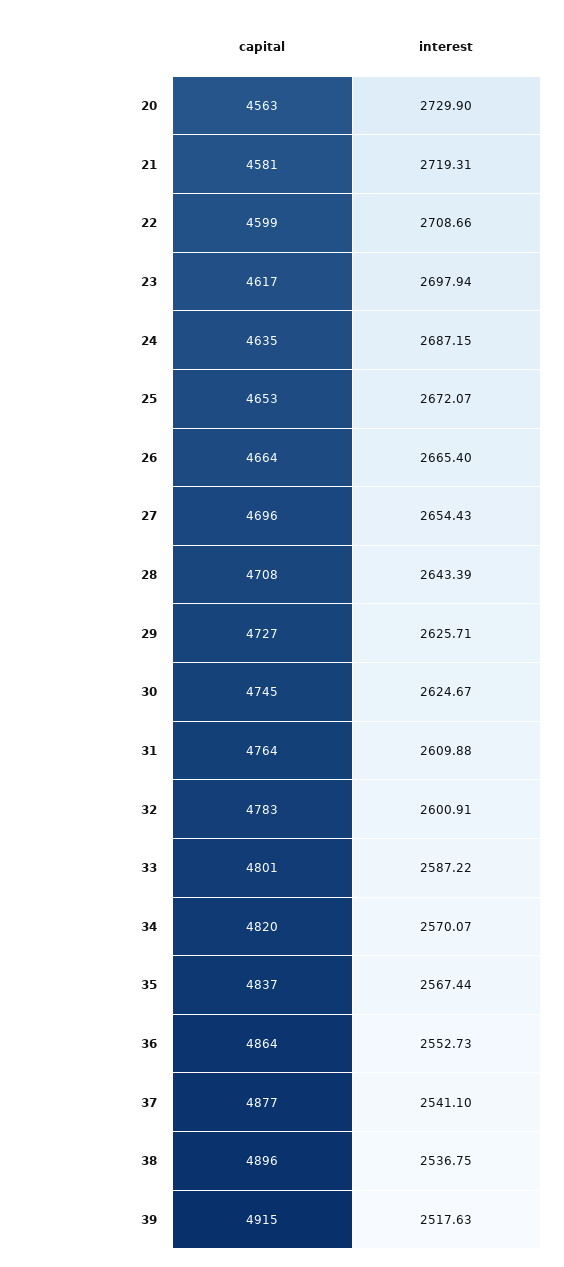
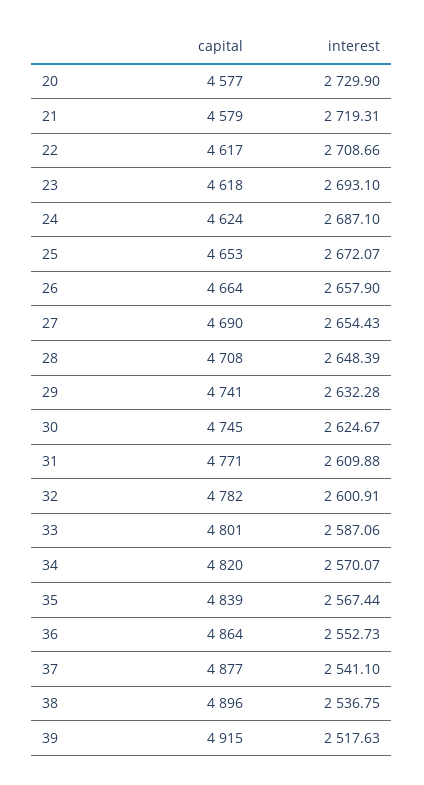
capital, 20: 4563 -> 4577
capital, 21: 4581 -> 4579
capital, 22: 4599 -> 4617
capital, 23: 4617 -> 4618
interest, 23: 2697.94 -> 2693.1
capital, 24: 4635 -> 4624
interest, 24: 2687.15 -> 2687.1
interest, 26: 2665.4 -> 2657.9
capital, 27: 4696 -> 4690
interest, 28: 2643.39 -> 2648.39
capital, 29: 4727 -> 4741
interest, 29: 2625.71 -> 2632.28
capital, 31: 4764 -> 4771
capital, 32: 4783 -> 4782
interest, 33: 2587.22 -> 2587.06
capital, 35: 4837 -> 4839

